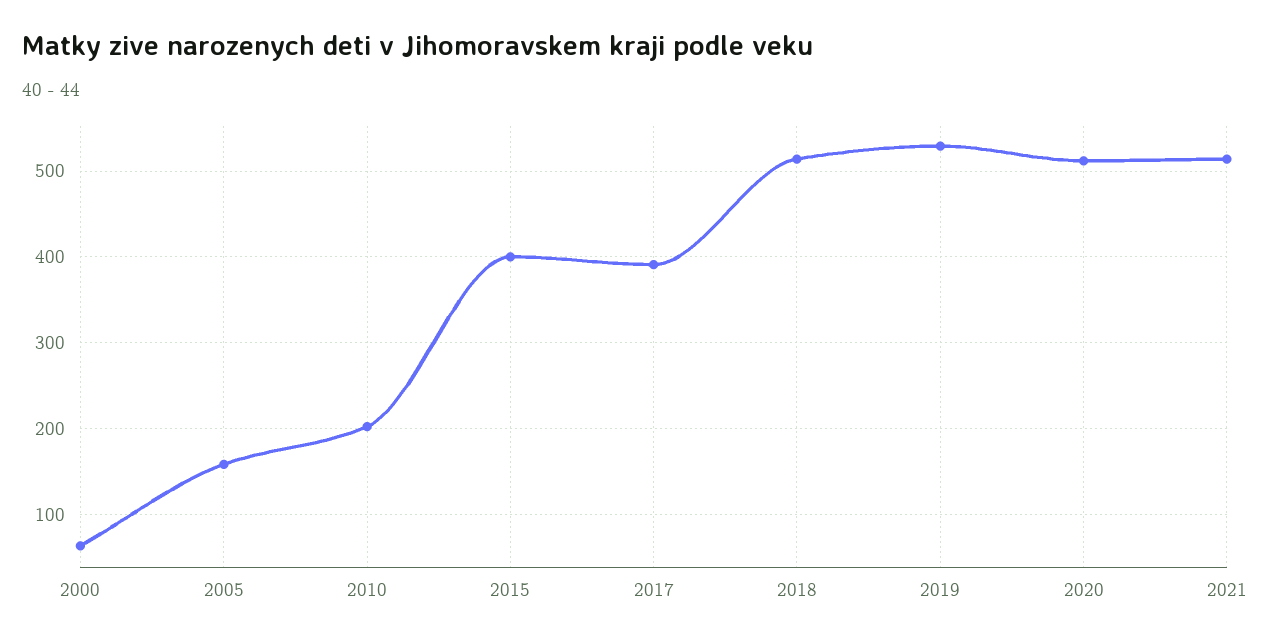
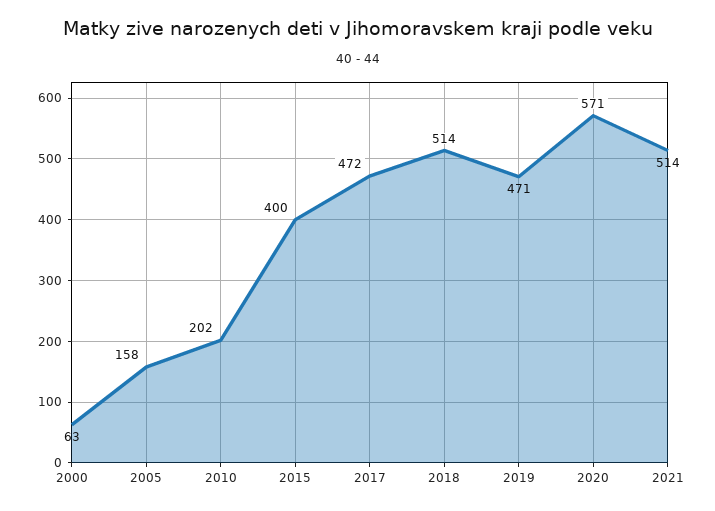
2017: 390 -> 472
2019: 530 -> 471
2020: 510 -> 571

